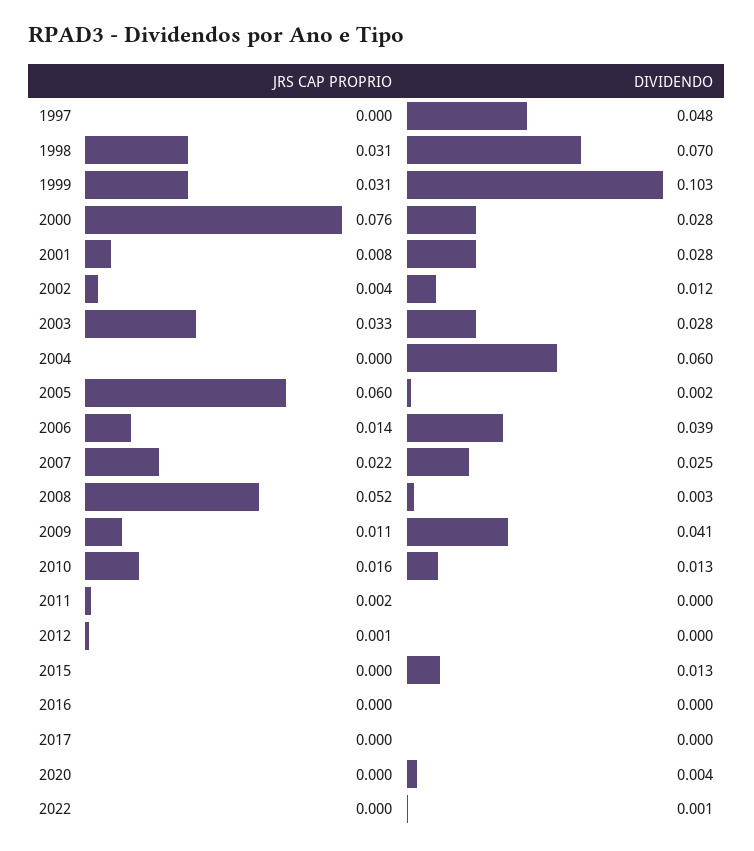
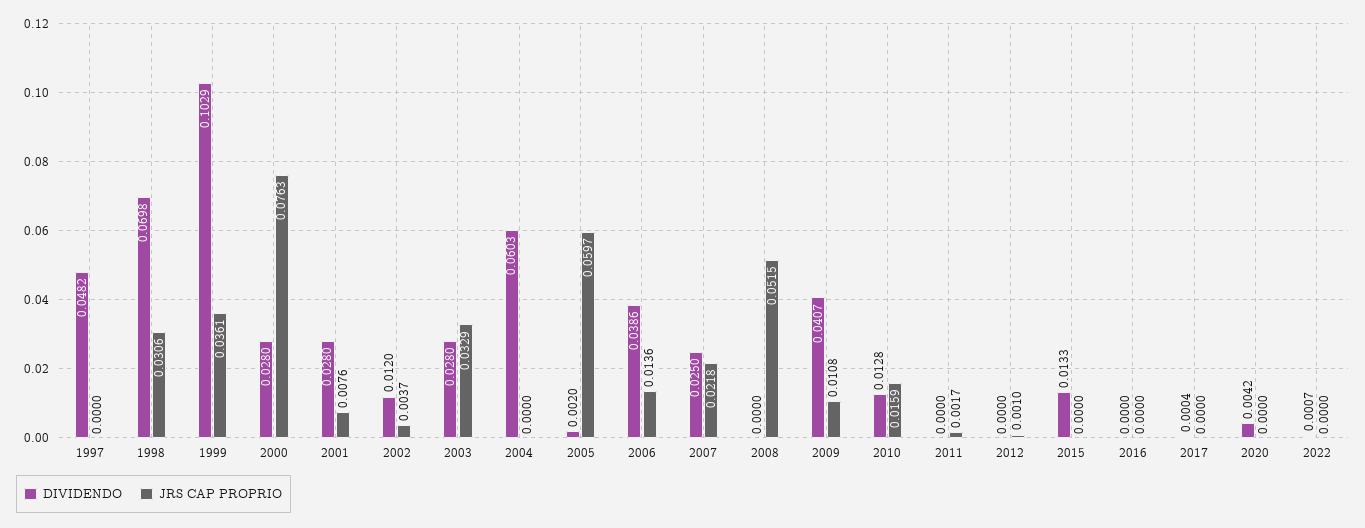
JRS CAP PROPRIO, 1999: 0.031 -> 0.0361
DIVIDENDO, 2008: 0.003 -> 0

